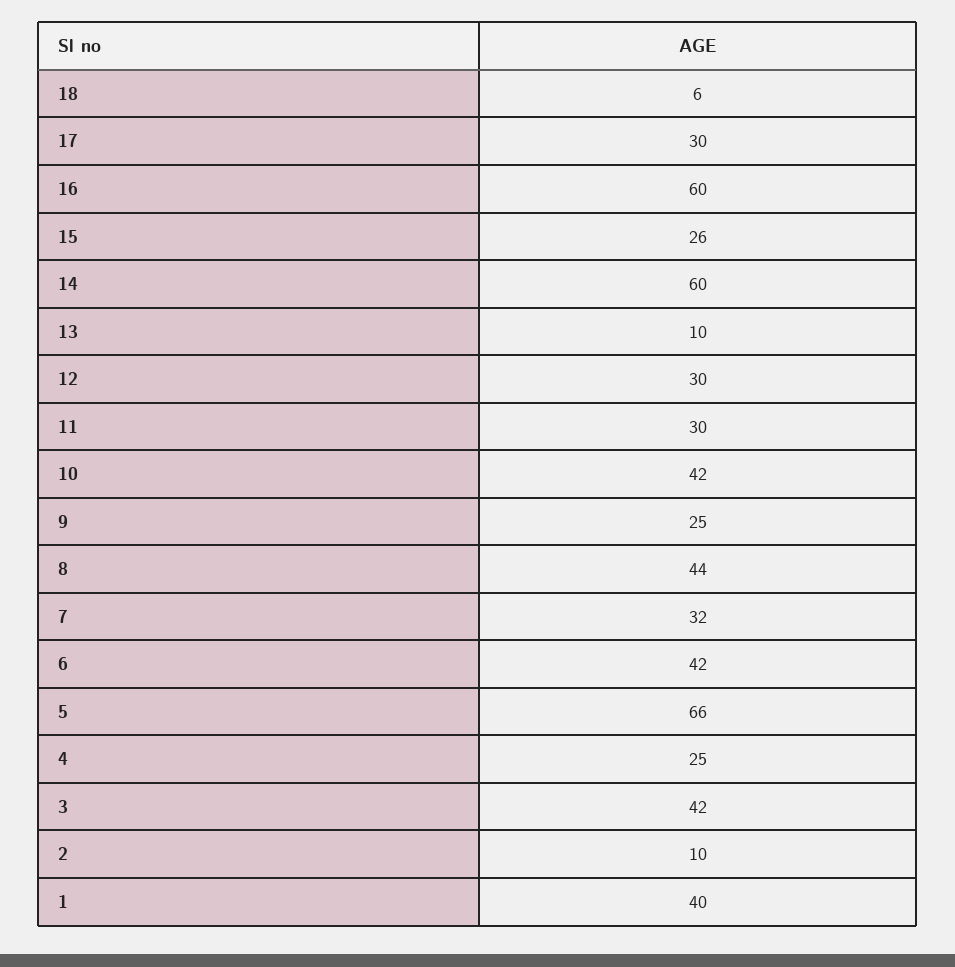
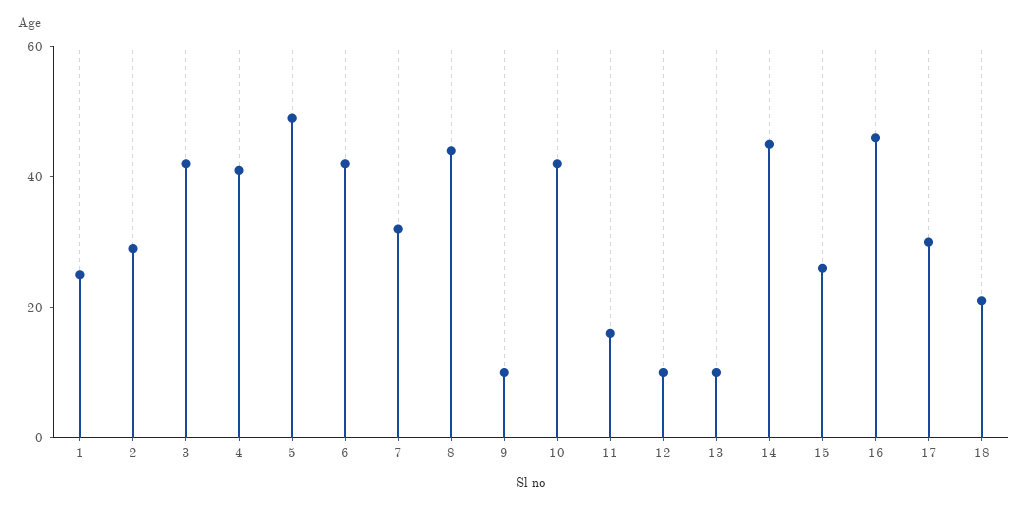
18: 6 -> 20
16: 60 -> 45
14: 60 -> 45
12: 30 -> 10
11: 30 -> 15
9: 25 -> 10
5: 66 -> 50
4: 25 -> 40
2: 10 -> 30
1: 40 -> 25

